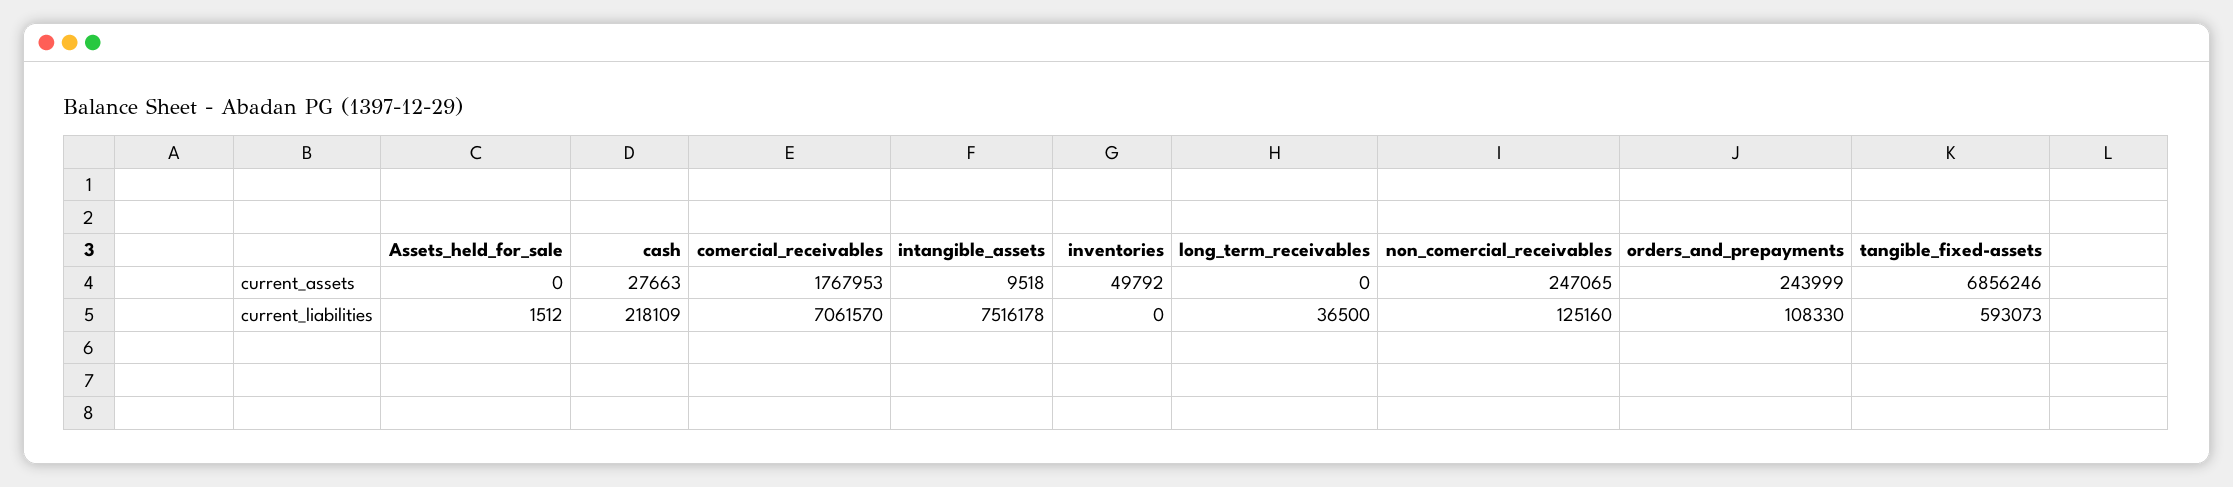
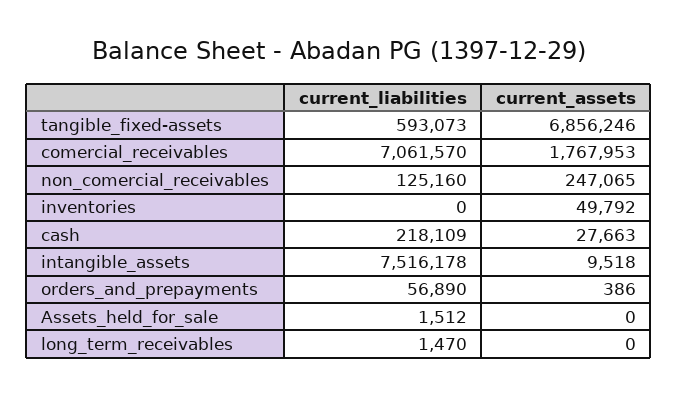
orders_and_prepayments, current_assets: 243999 -> 386
long_term_receivables, current_liabilities: 36500 -> 1470
orders_and_prepayments, current_liabilities: 108330 -> 56890

